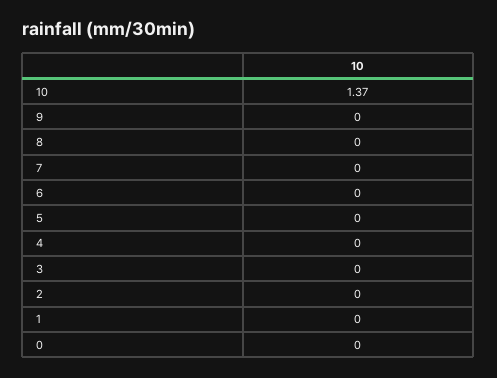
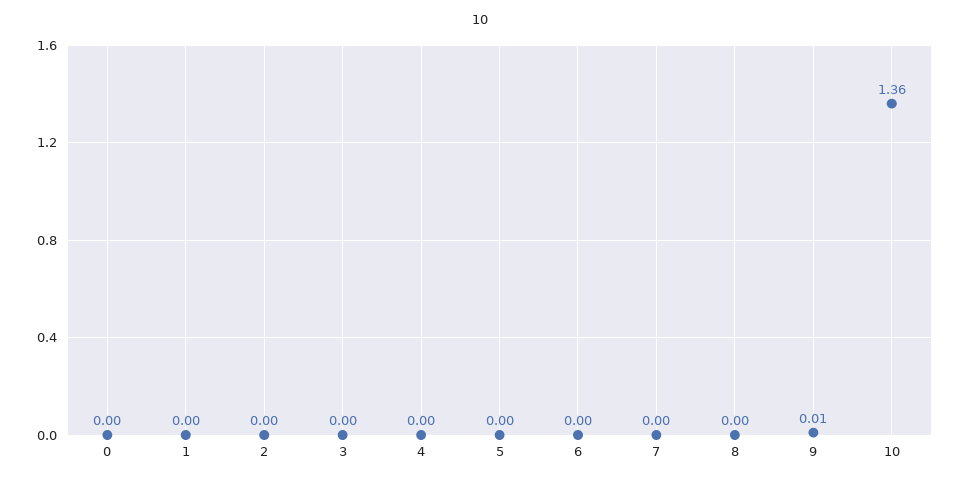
10: 1.37 -> 1.36
9: 0 -> 0.01

